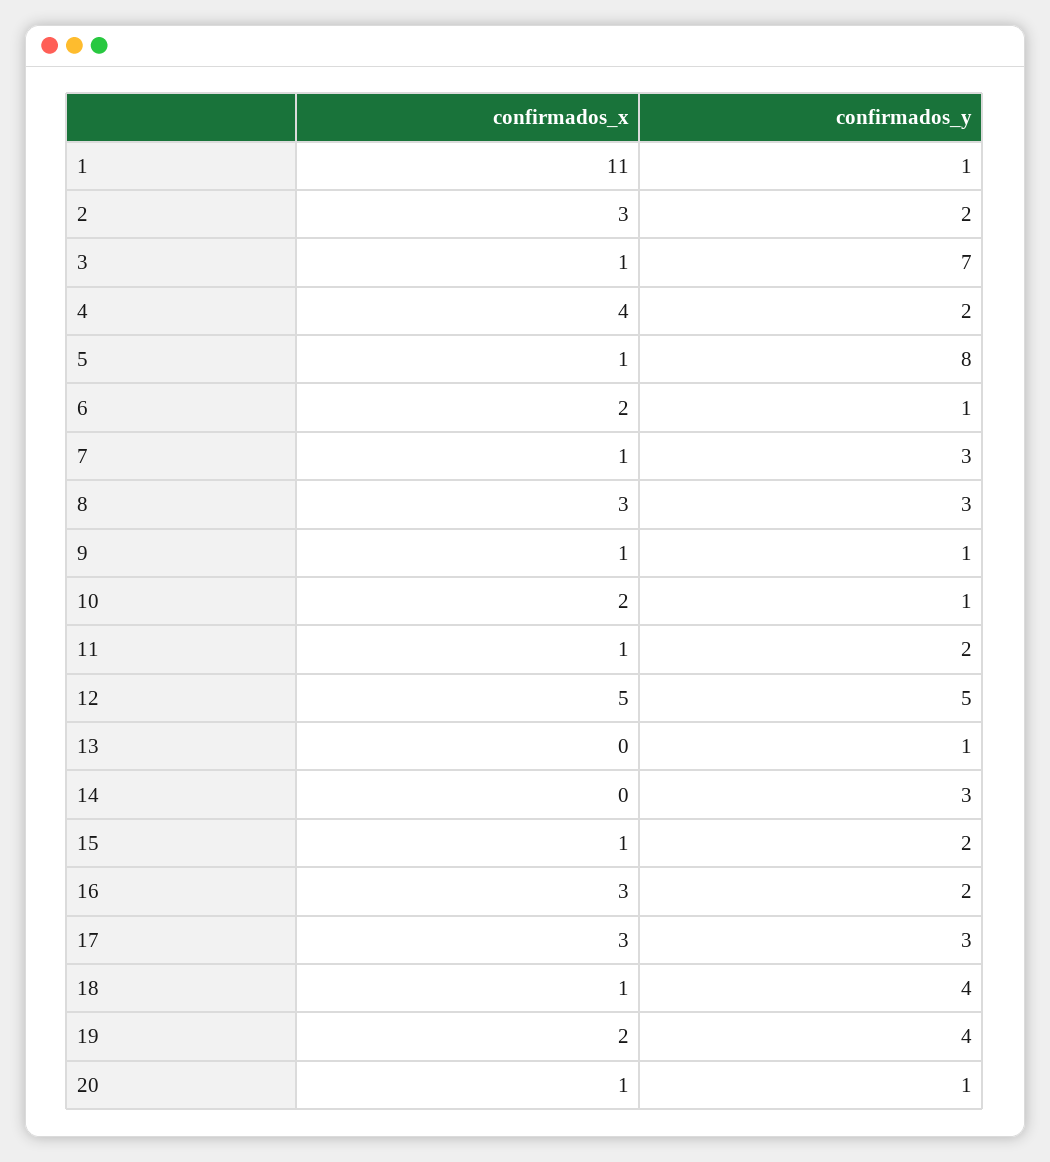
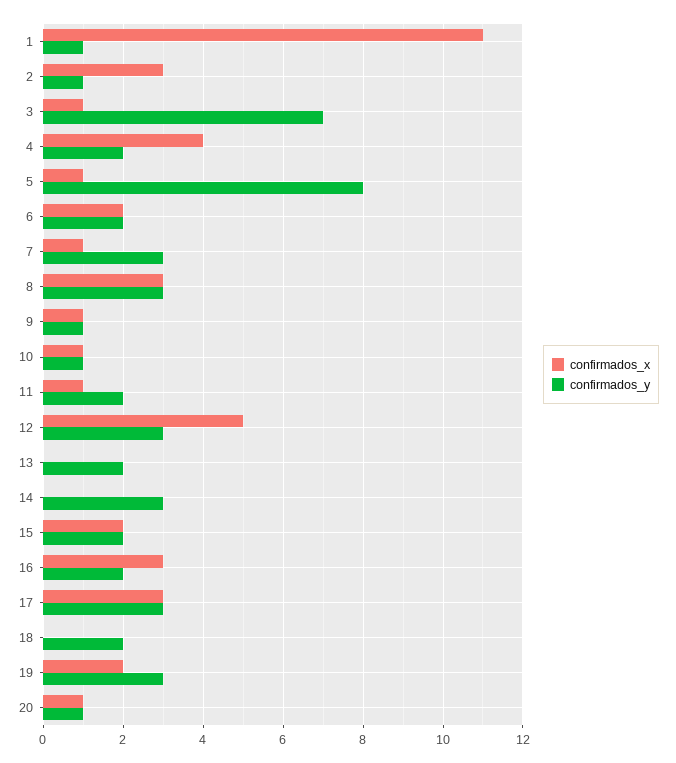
confirmados_y, 2: 2 -> 1
confirmados_y, 6: 1 -> 2
confirmados_x, 10: 2 -> 1
confirmados_y, 12: 5 -> 3
confirmados_y, 13: 1 -> 2
confirmados_x, 15: 1 -> 2
confirmados_x, 18: 1 -> 0
confirmados_y, 18: 4 -> 2
confirmados_y, 19: 4 -> 3

